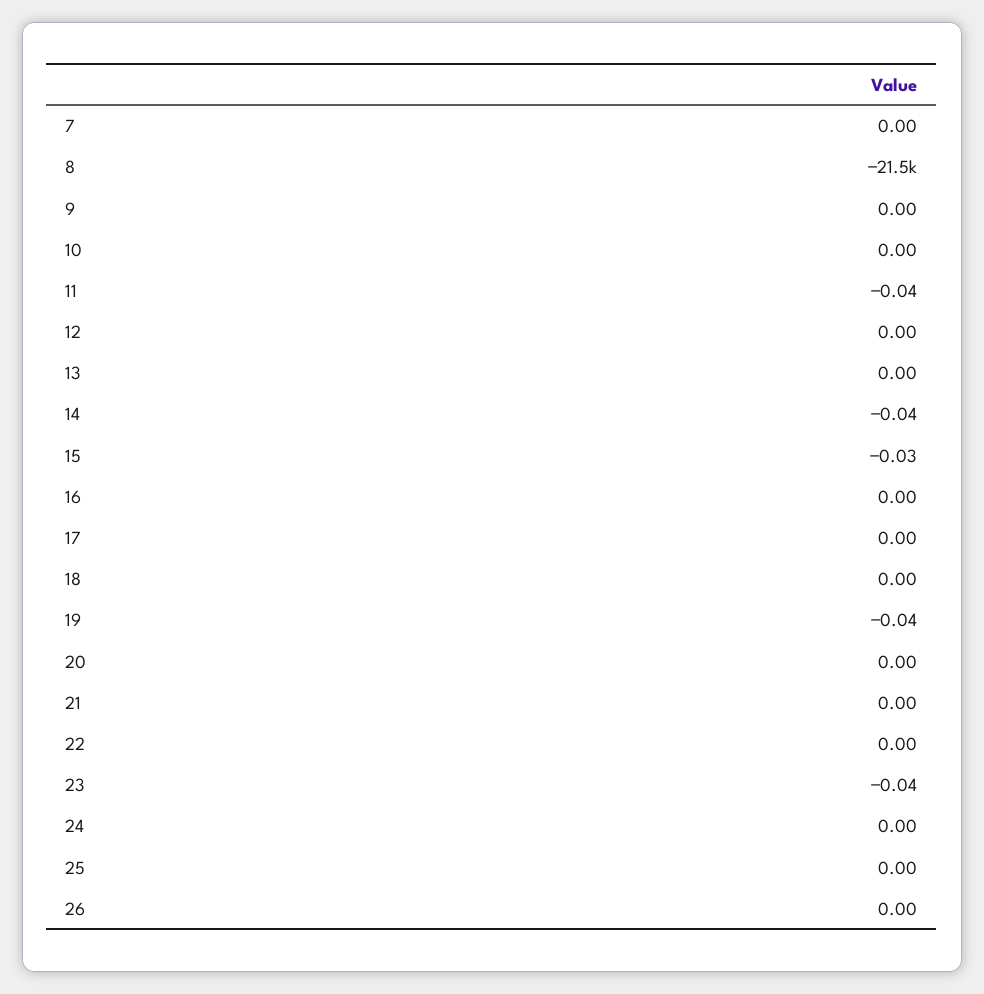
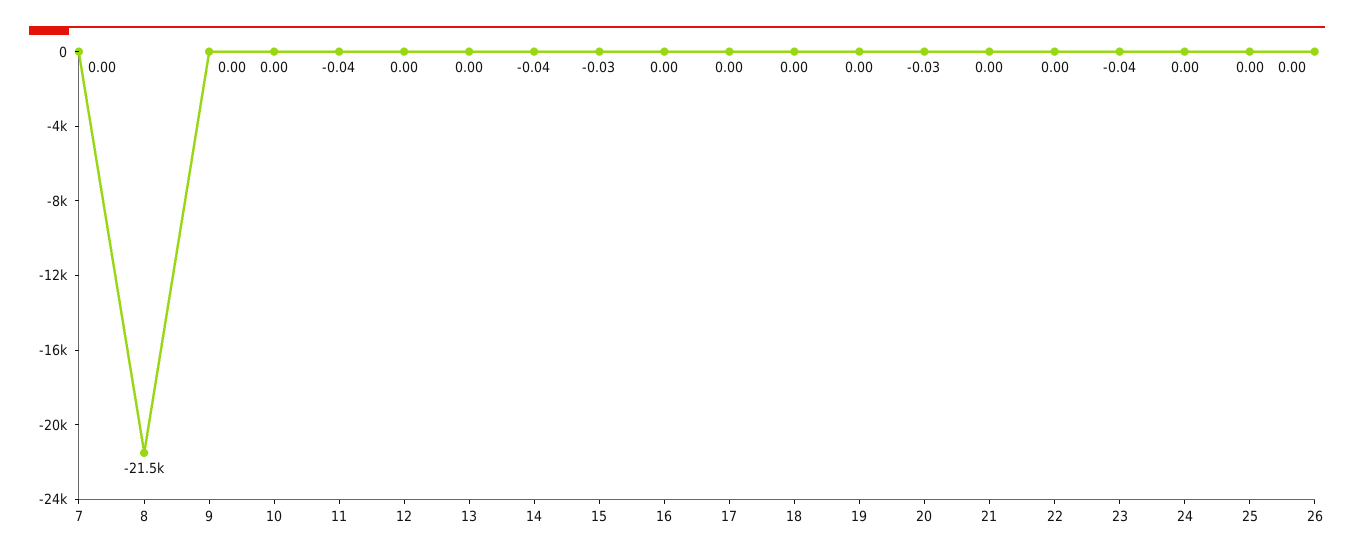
19: -0.04 -> 0
20: 0 -> -0.03

